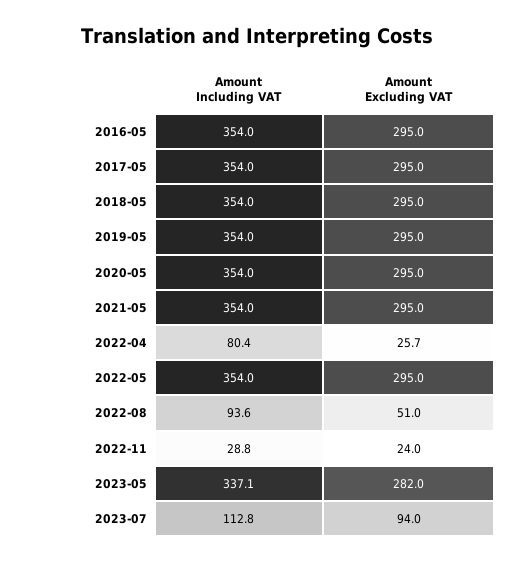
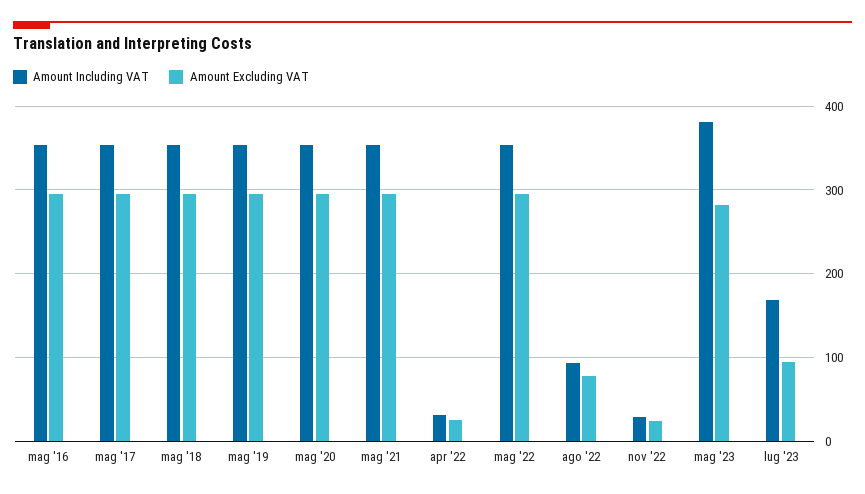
Amount Including VAT, 2022-04: 80.4 -> 30
Amount Excluding VAT, 2022-08: 51 -> 80
Amount Including VAT, 2023-05: 337.1 -> 380
Amount Including VAT, 2023-07: 112.8 -> 170

